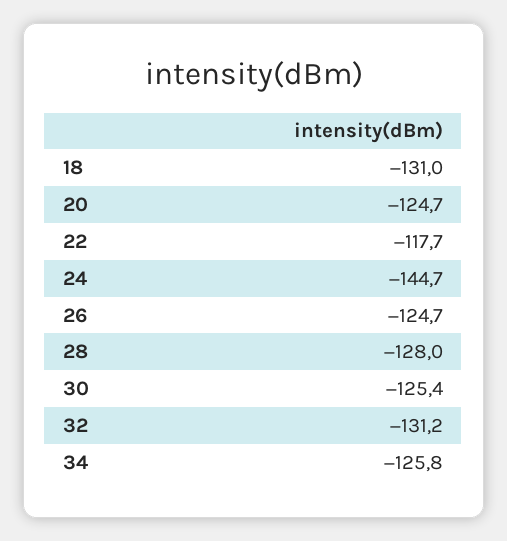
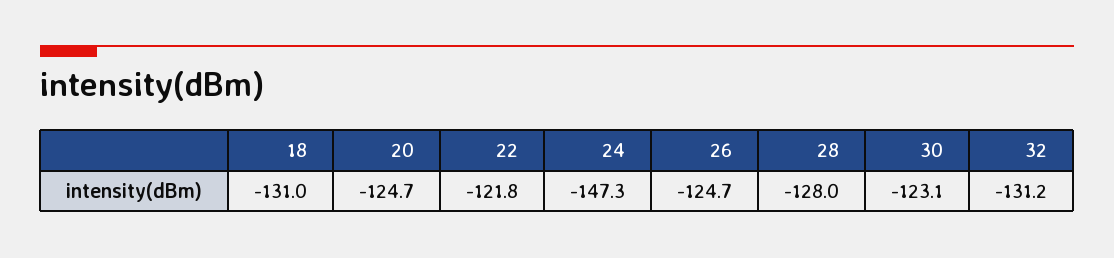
22: -117.7 -> -121.8
24: -144.7 -> -147.3
30: -125.4 -> -123.1
34: -125.8 -> none

